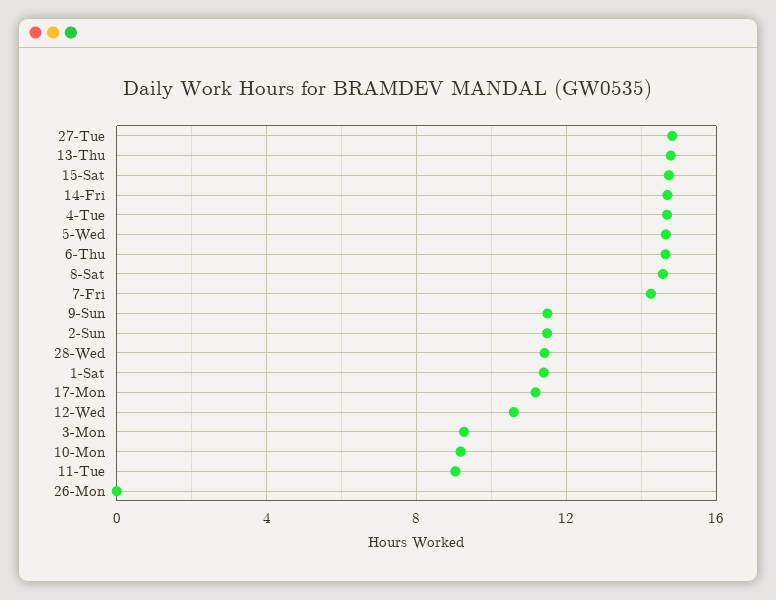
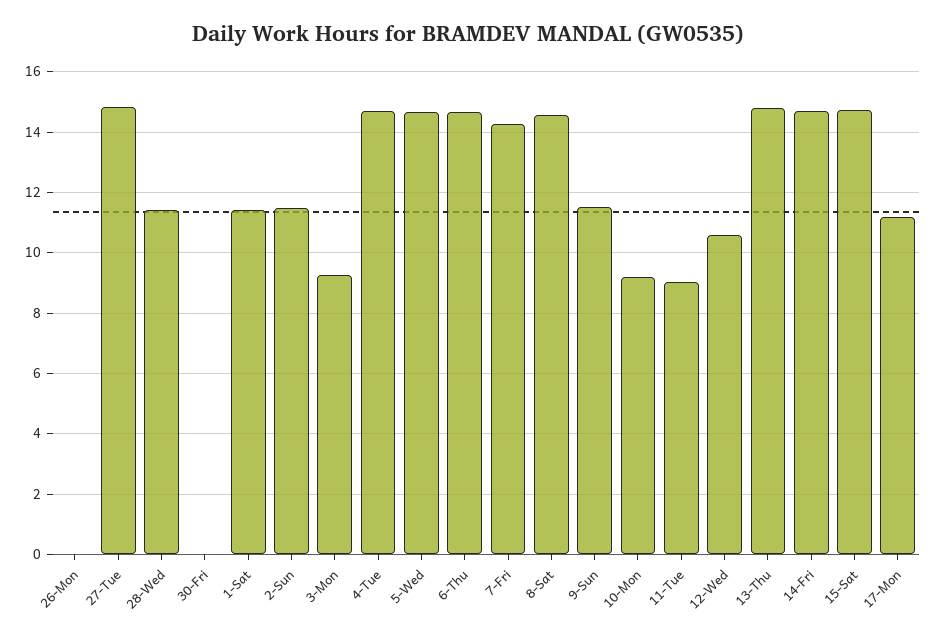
30-Fri: none -> 0

